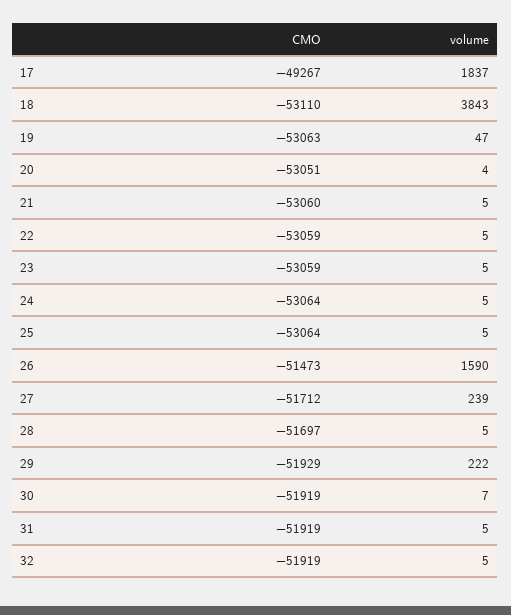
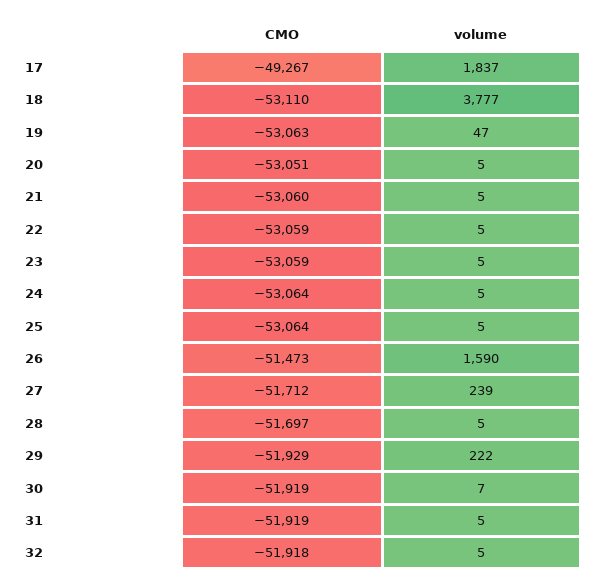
volume, 18: 3843 -> 3777
volume, 20: 4 -> 5
CMO, 32: -51919 -> -51918

